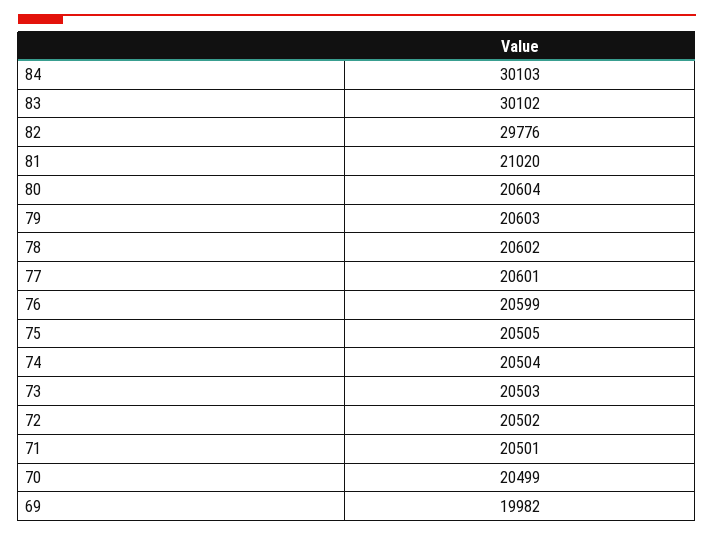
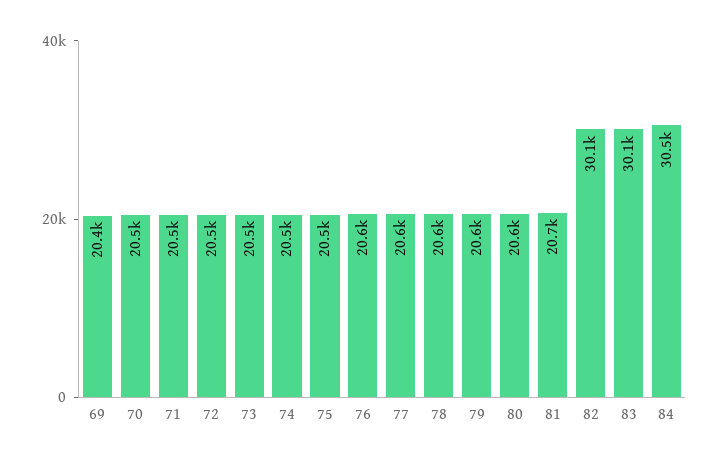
84: 30103 -> 30500
82: 29776 -> 30100
81: 21020 -> 20700
69: 19982 -> 20400

